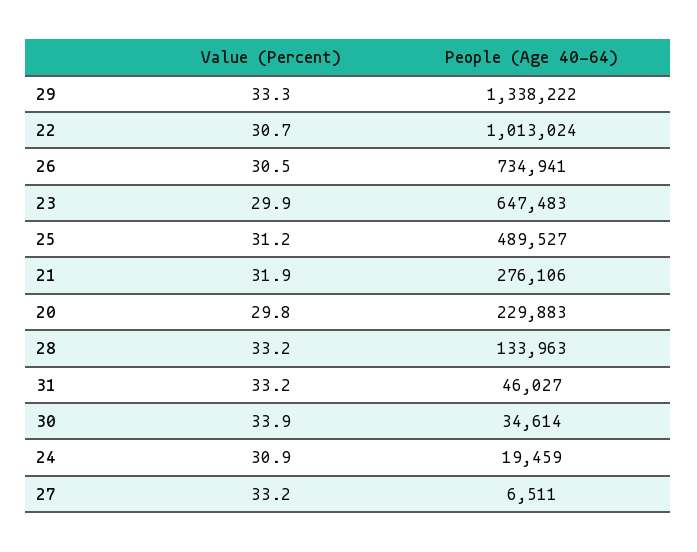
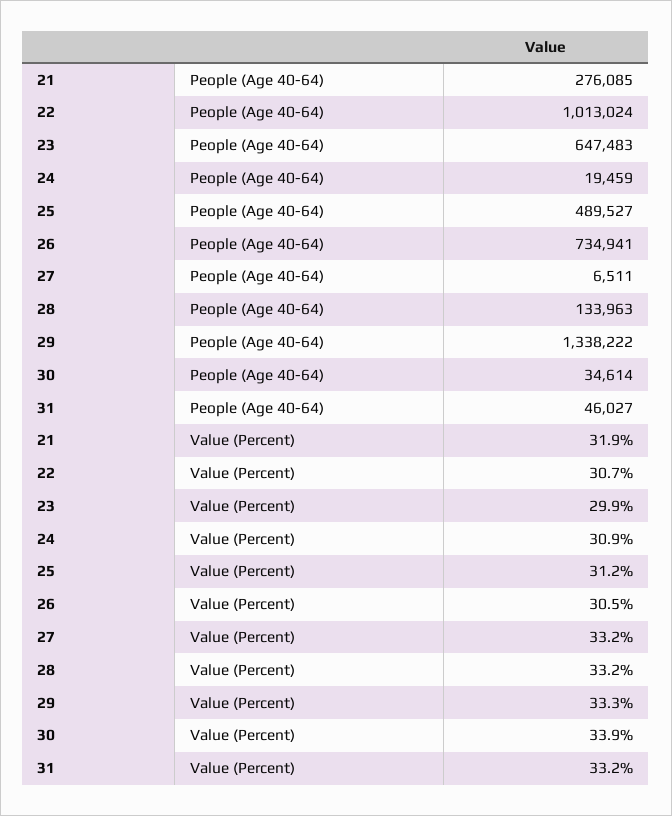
People (Age 40-64), 21: 276106 -> 276085
Value (Percent), 20: 29.8 -> none
People (Age 40-64), 20: 229883 -> none

